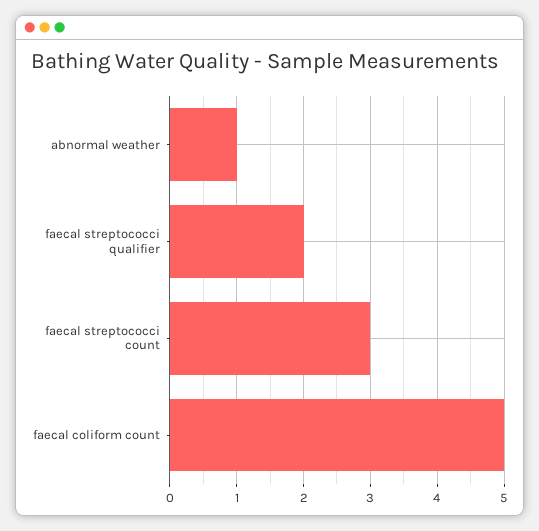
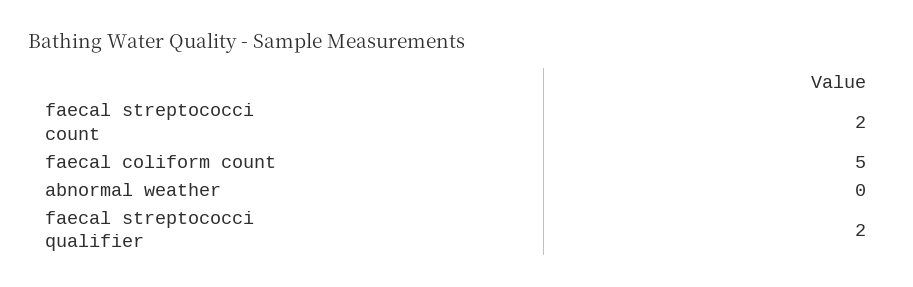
abnormal weather: 1 -> 0
faecal streptococci count: 3 -> 2

